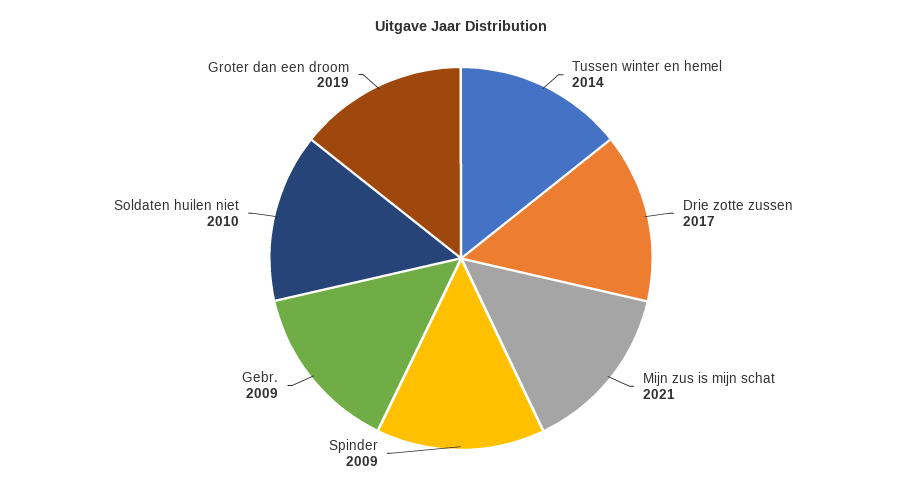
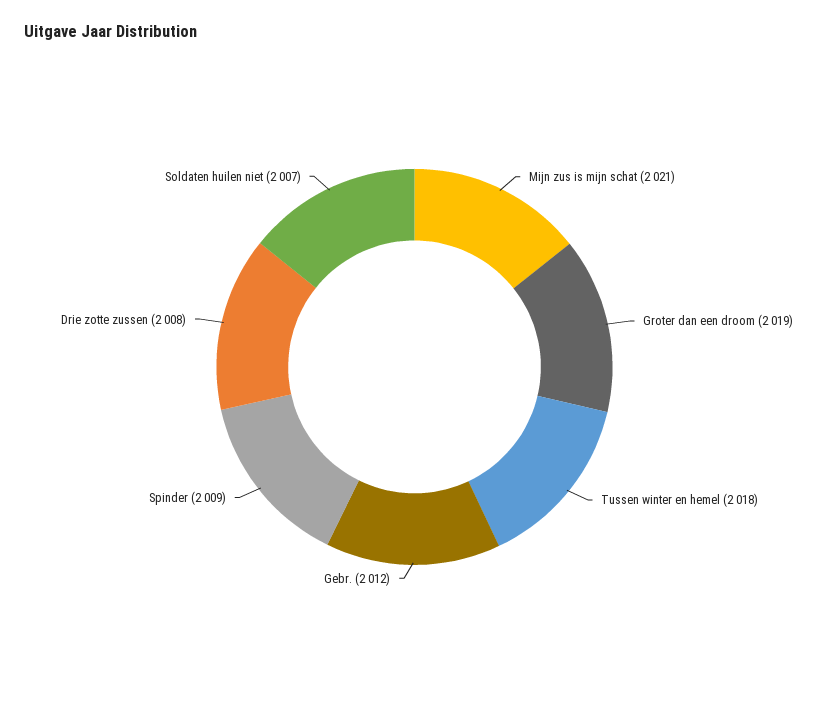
Tussen winter en hemel: 2014 -> 2018
Drie zotte zussen: 2017 -> 2008
Gebr.: 2009 -> 2012
Soldaten huilen niet: 2010 -> 2007

